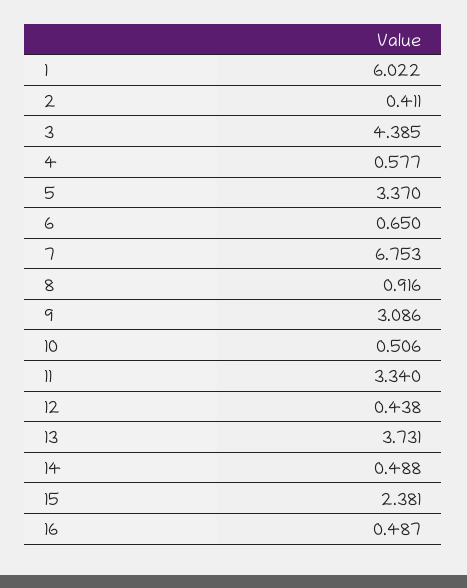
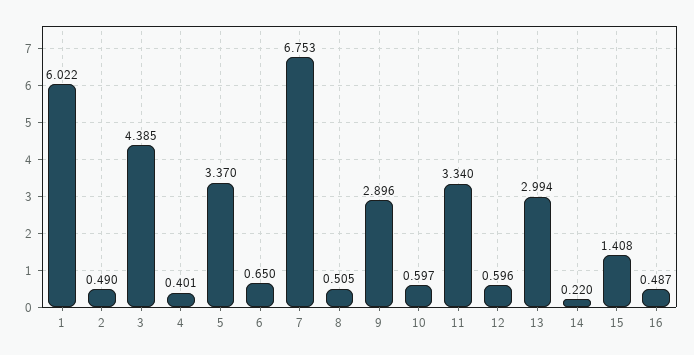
2: 0.411 -> 0.49
4: 0.577 -> 0.401
8: 0.916 -> 0.505
9: 3.086 -> 2.896
10: 0.506 -> 0.597
12: 0.438 -> 0.596
13: 3.731 -> 2.994
14: 0.488 -> 0.22
15: 2.381 -> 1.408

